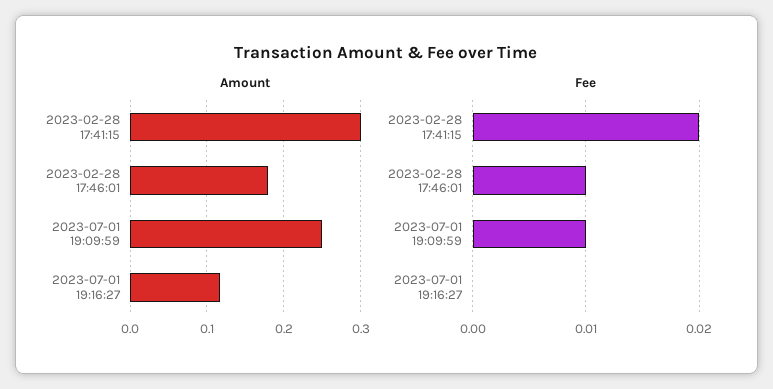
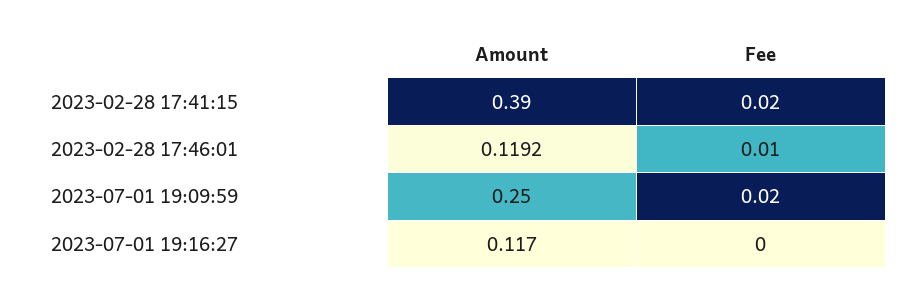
Amount, 2023-02-28 17:41:15: 0.3 -> 0.39
Amount, 2023-02-28 17:46:01: 0.18 -> 0.1192
Fee, 2023-07-01 19:09:59: 0.01 -> 0.02

